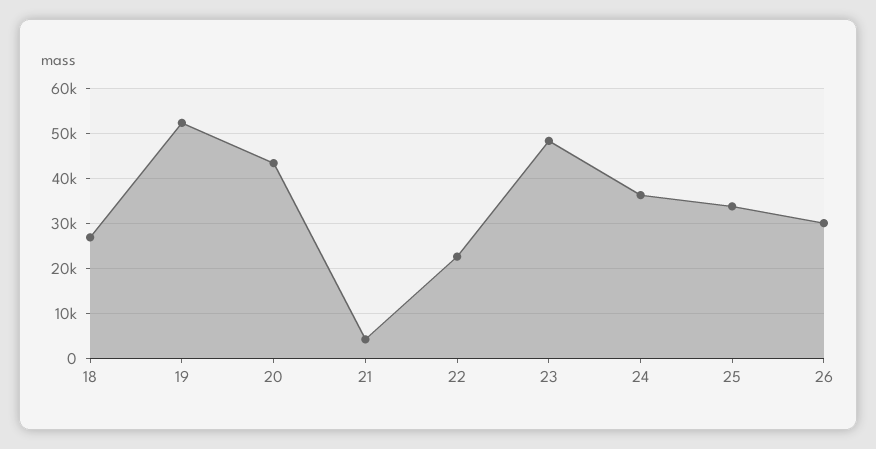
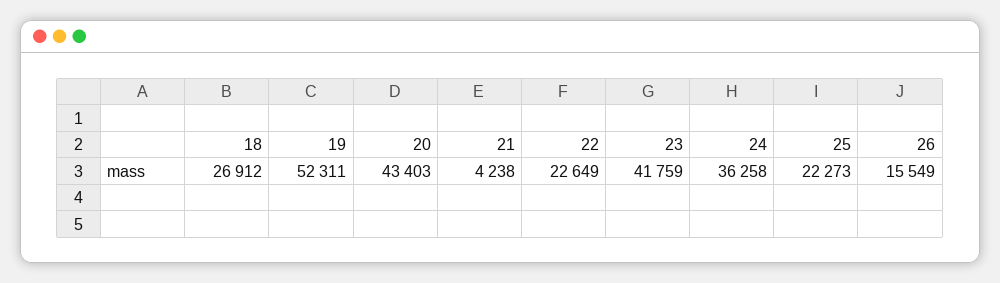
23: 48000 -> 41759
25: 34000 -> 22273
26: 30000 -> 15549

